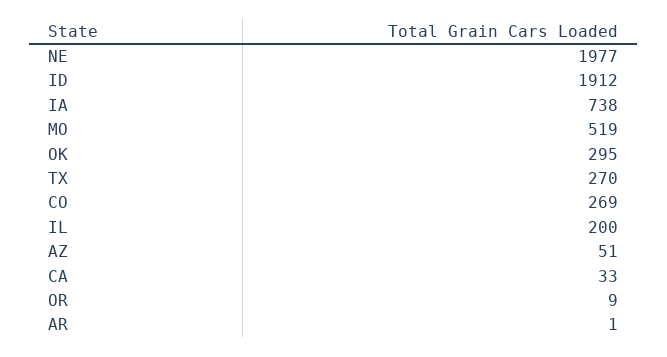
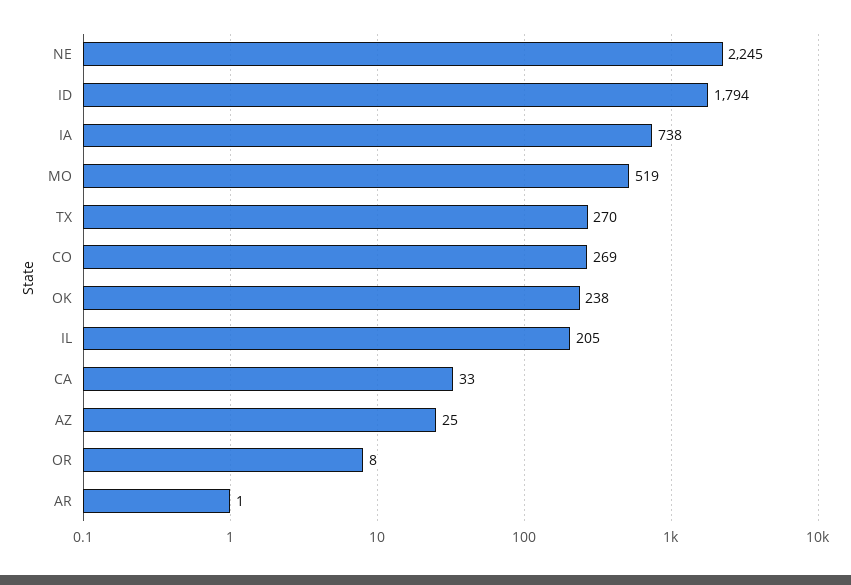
NE: 1977 -> 2245
ID: 1912 -> 1794
OK: 295 -> 238
IL: 200 -> 205
AZ: 51 -> 25
OR: 9 -> 8

